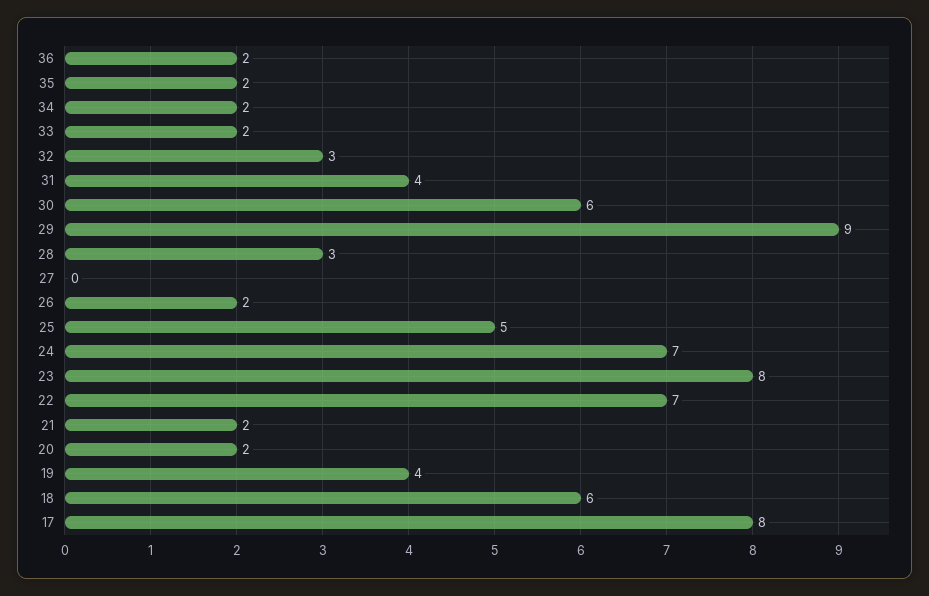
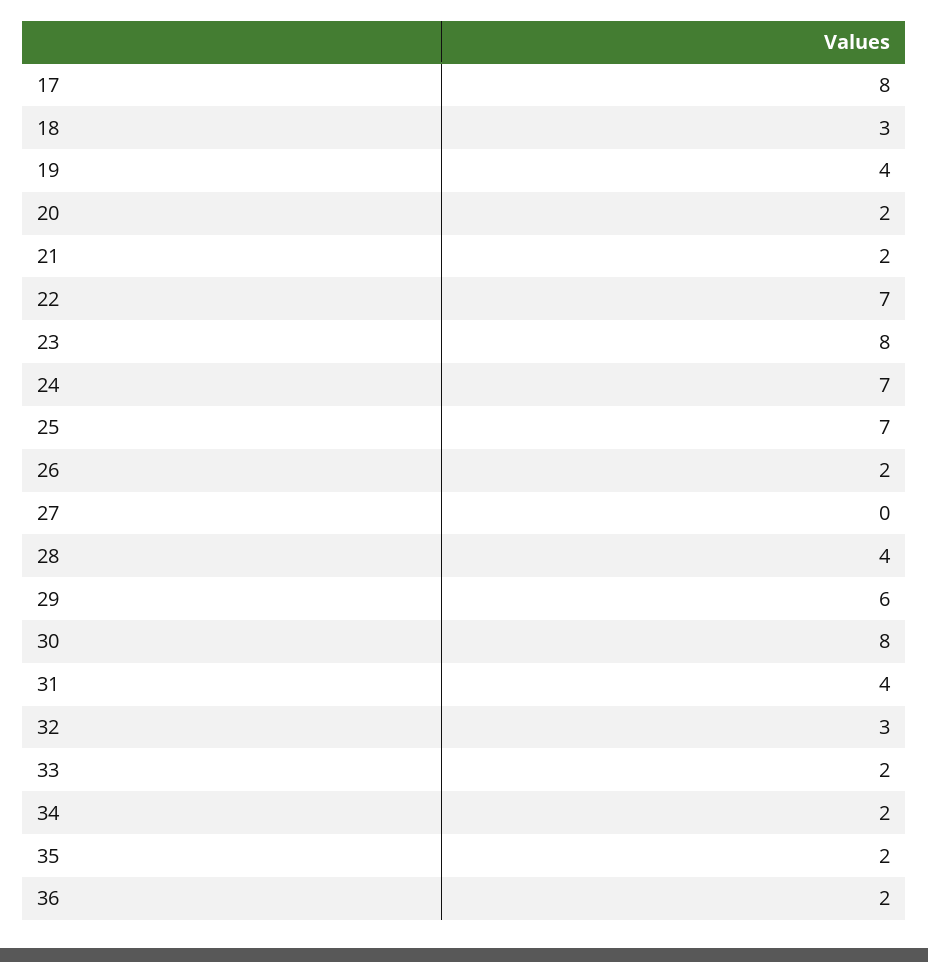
30: 6 -> 8
29: 9 -> 6
28: 3 -> 4
25: 5 -> 7
18: 6 -> 3

